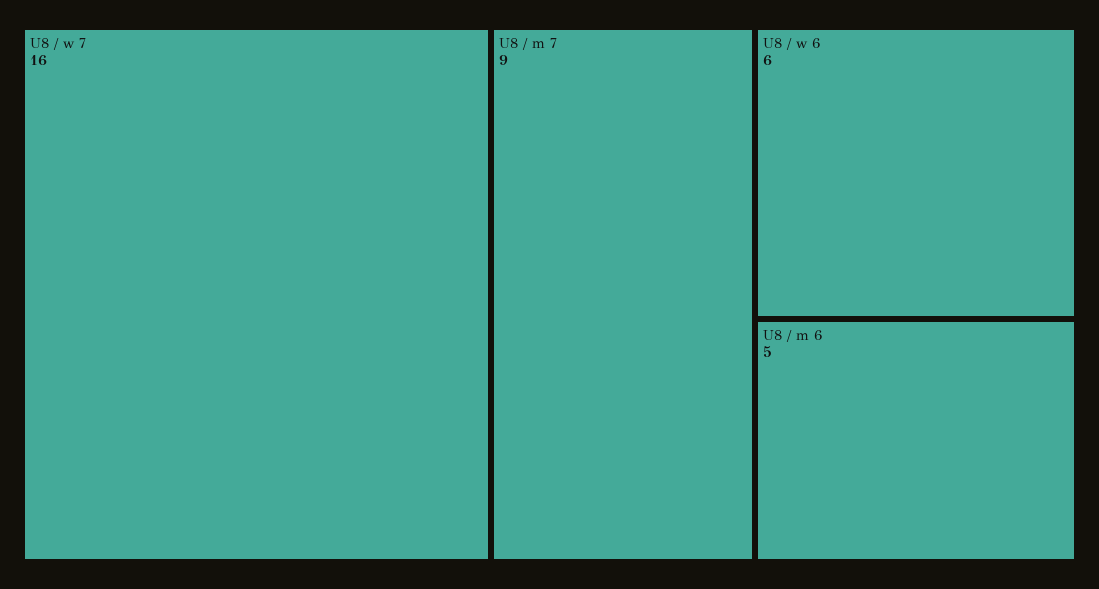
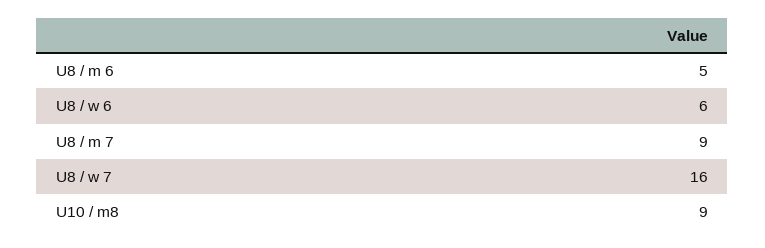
U10 / m8: none -> 9

